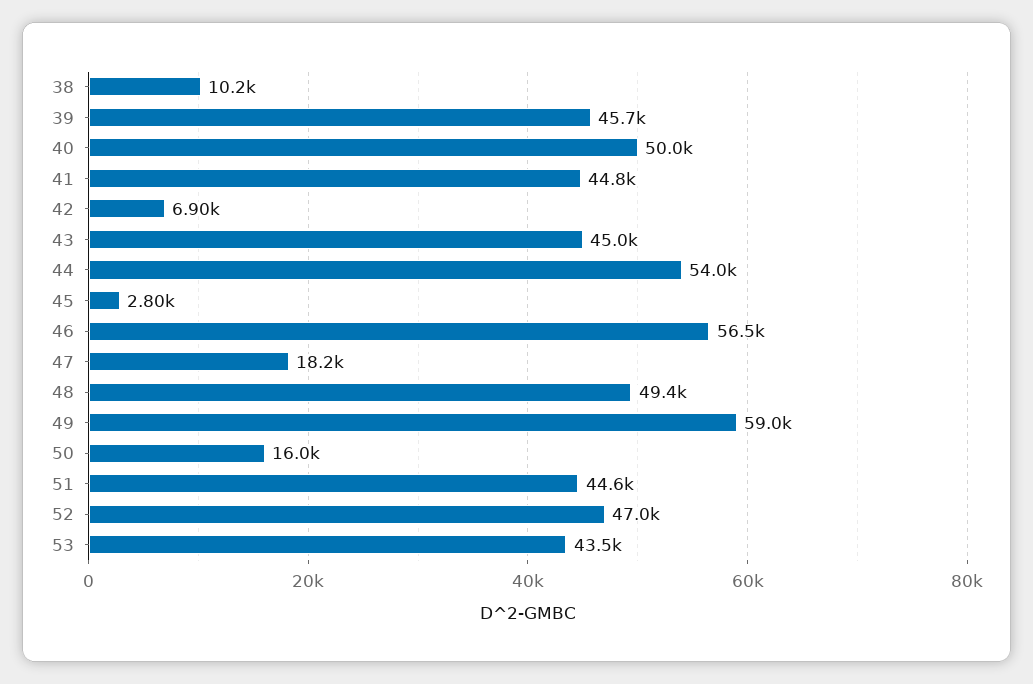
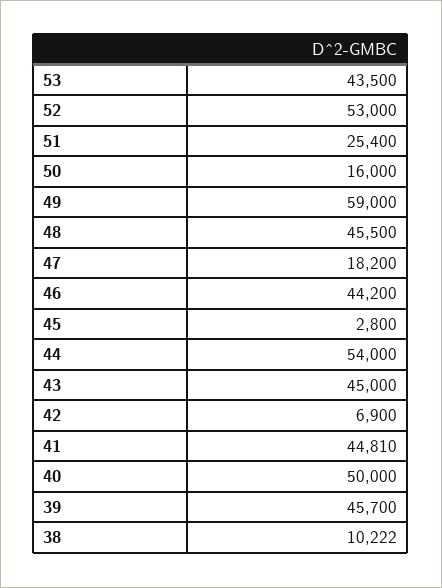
46: 56500 -> 44200
48: 49400 -> 45500
51: 44600 -> 25400
52: 47000 -> 53000

